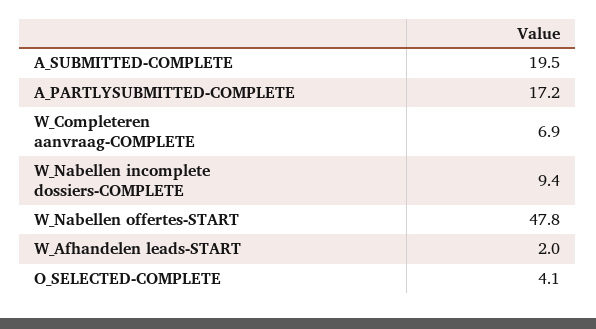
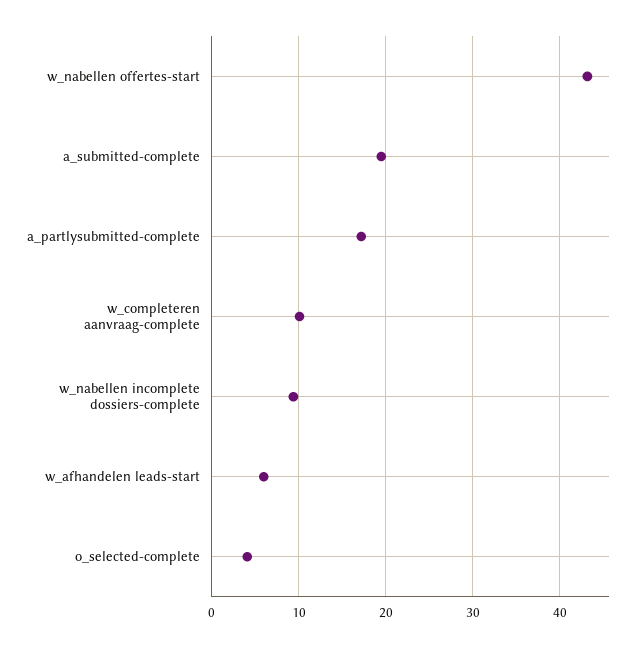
W_Completeren aanvraag-COMPLETE: 6.9 -> 10
W_Nabellen offertes-START: 47.8 -> 43
W_Afhandelen leads-START: 2 -> 6

